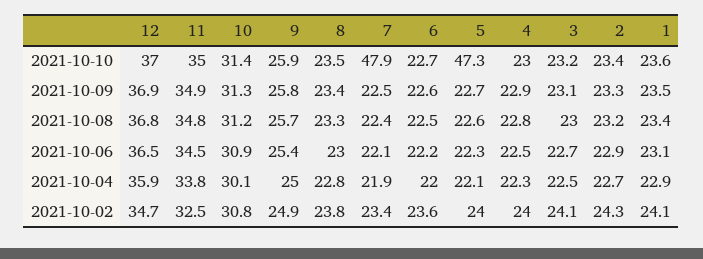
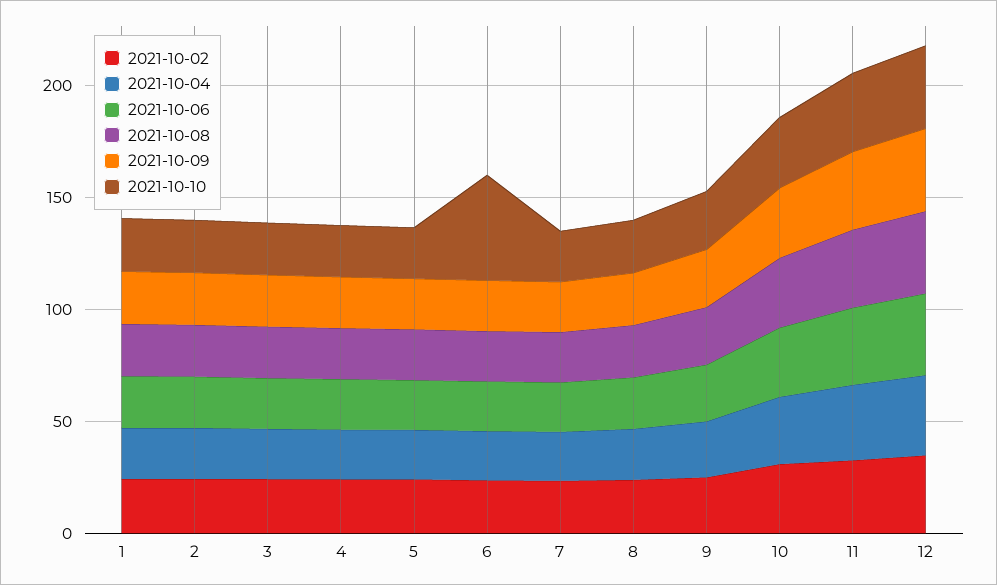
2021-10-10, 7: 47.9 -> 20
2021-10-10, 6: 22.7 -> 50
2021-10-10, 5: 47.3 -> 20

